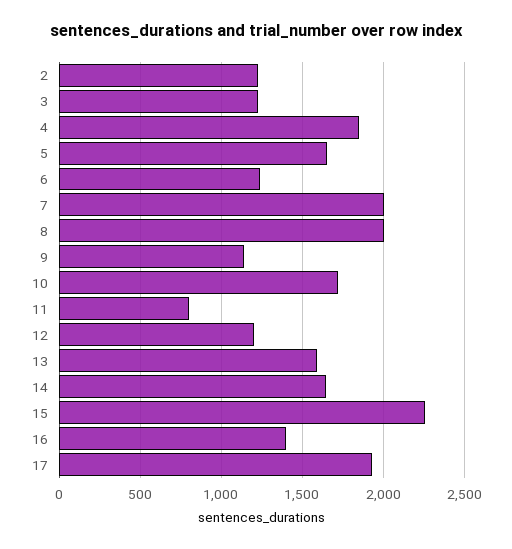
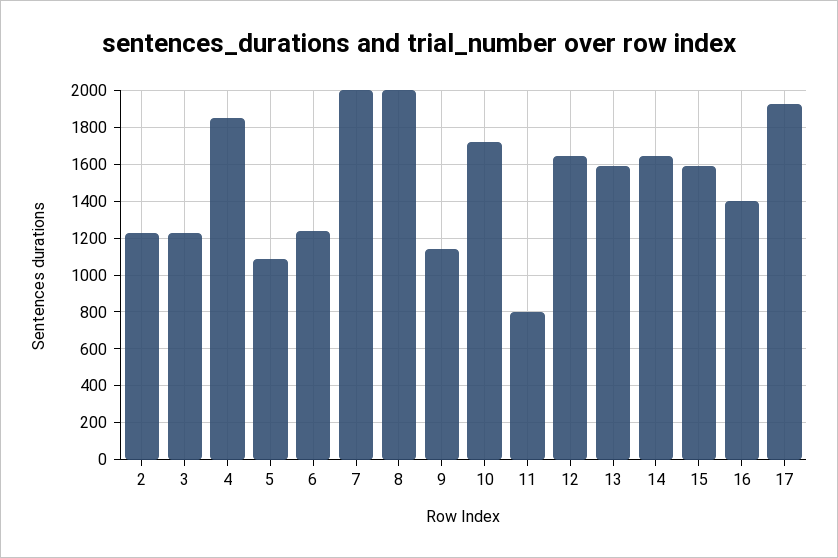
5: 1650 -> 1100
12: 1200 -> 1650
15: 2250 -> 1600

